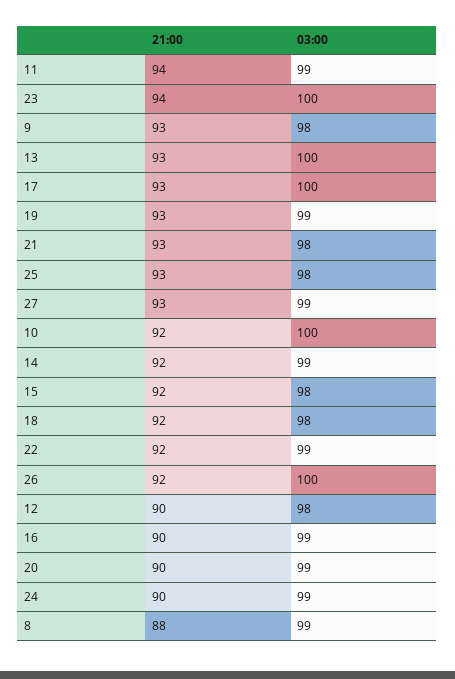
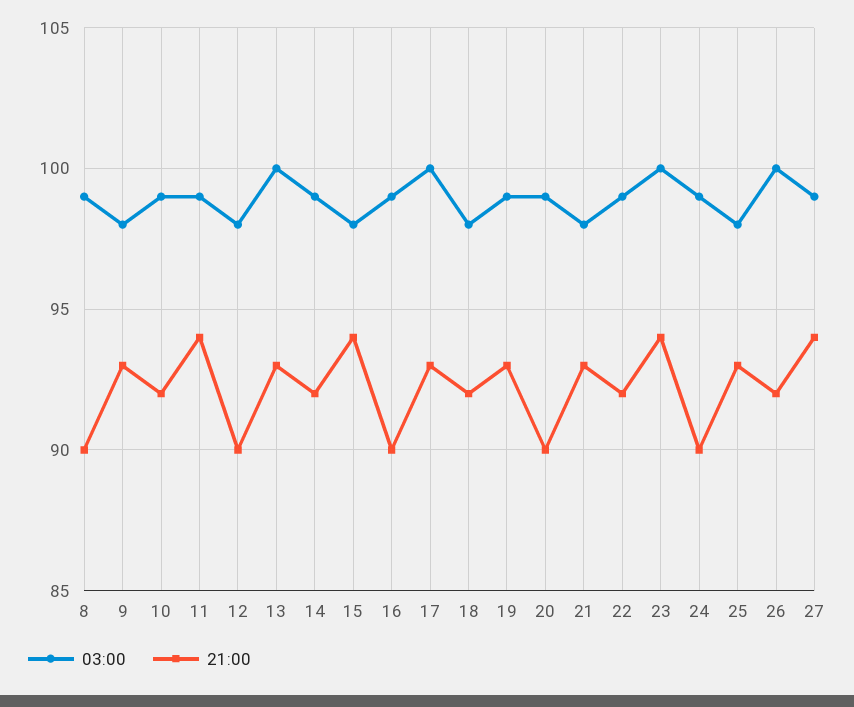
21:00, 27: 93 -> 94
03:00, 10: 100 -> 99
21:00, 15: 92 -> 94
21:00, 8: 88 -> 90

